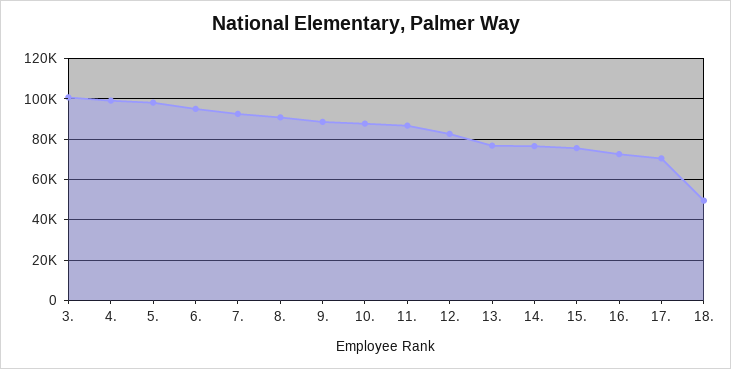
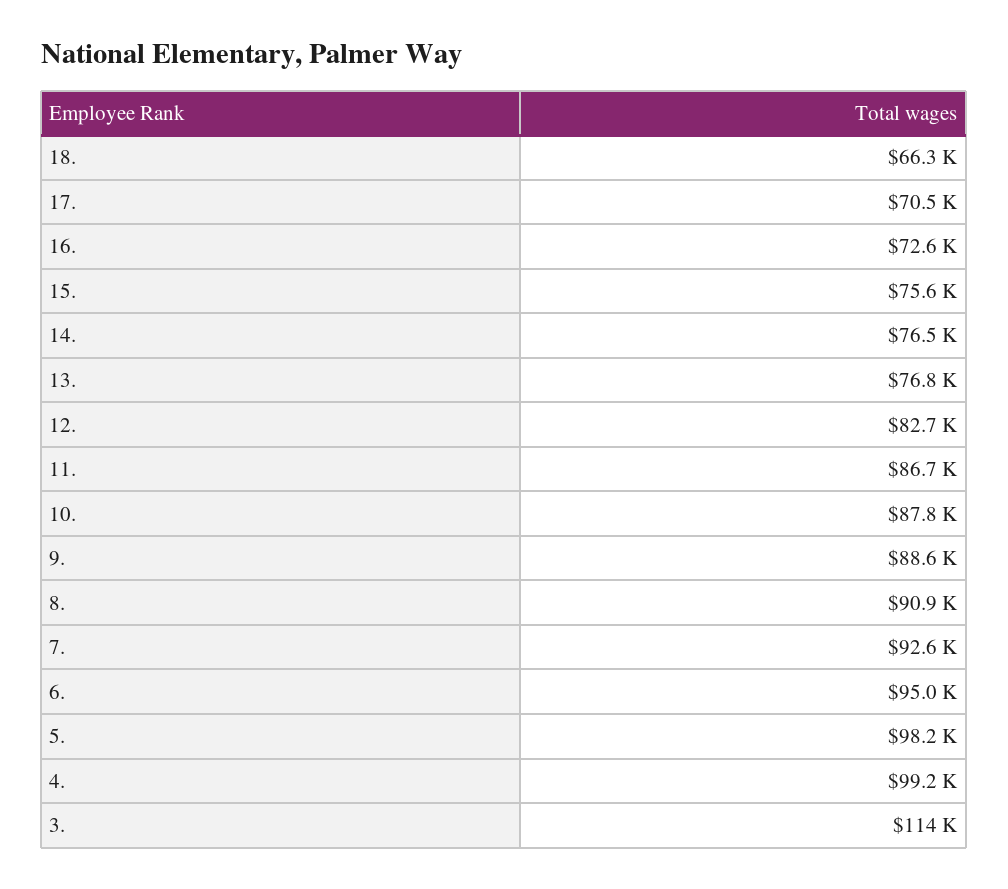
3.: 100000 -> 114000
18.: 50000 -> 66300

